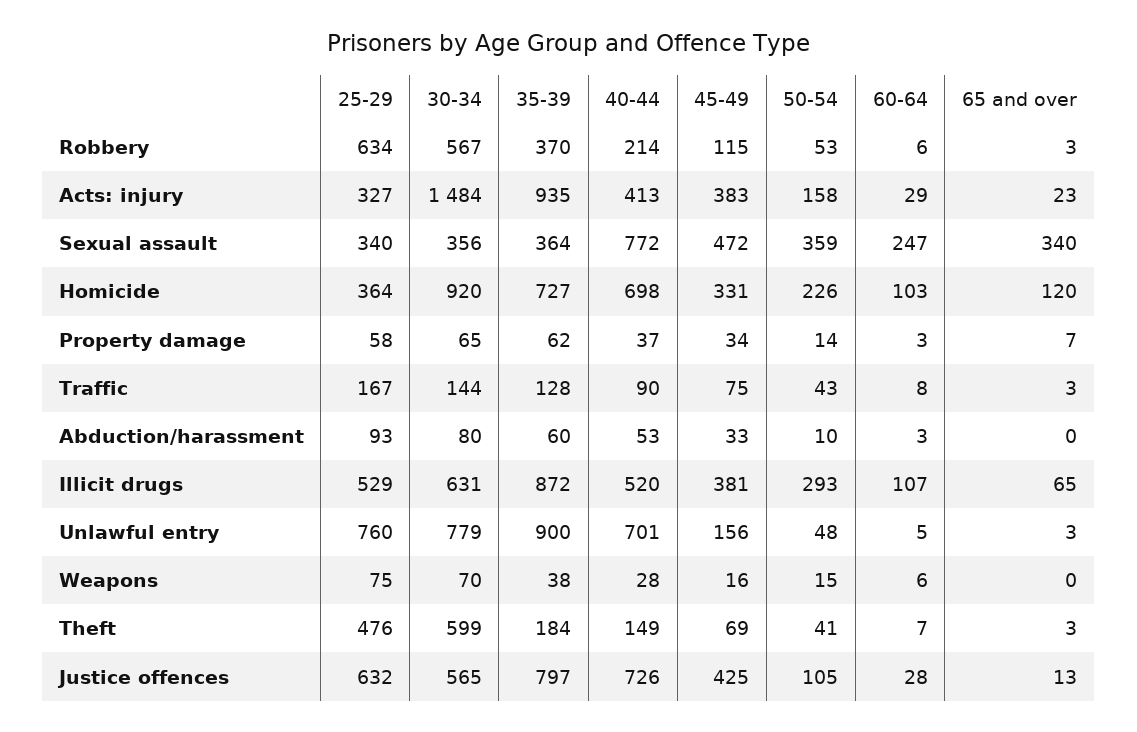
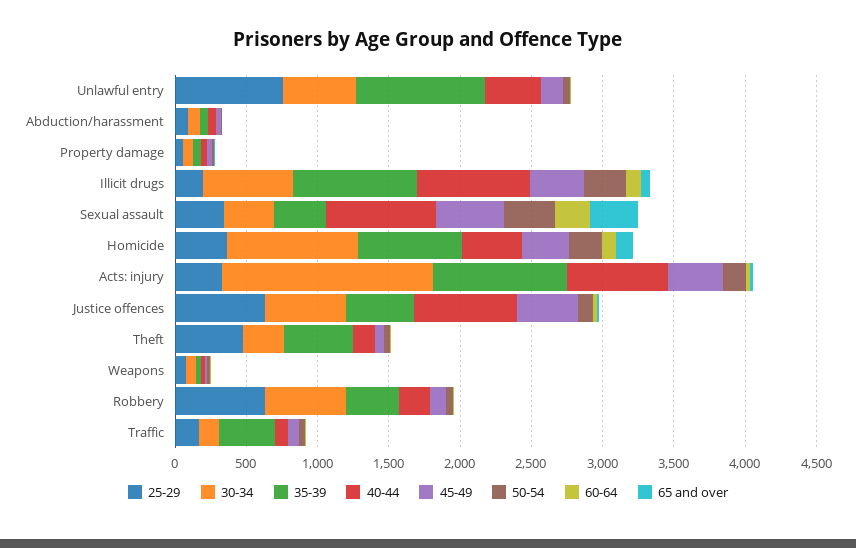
40-44, Acts: injury: 413 -> 700
40-44, Homicide: 698 -> 400
35-39, Traffic: 128 -> 400
25-29, Illicit drugs: 529 -> 200
40-44, Illicit drugs: 520 -> 800
30-34, Unlawful entry: 779 -> 500
40-44, Unlawful entry: 701 -> 400
30-34, Theft: 599 -> 300
35-39, Theft: 184 -> 500
35-39, Justice offences: 797 -> 500

